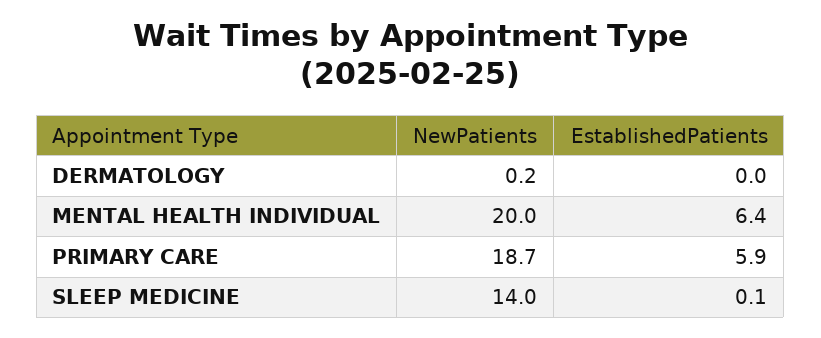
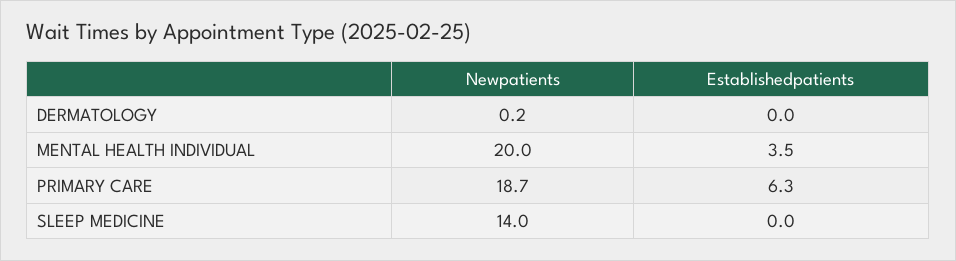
EstablishedPatients, MENTAL HEALTH INDIVIDUAL: 6.4 -> 3.5
EstablishedPatients, PRIMARY CARE: 5.9 -> 6.3
EstablishedPatients, SLEEP MEDICINE: 0.1 -> 0

